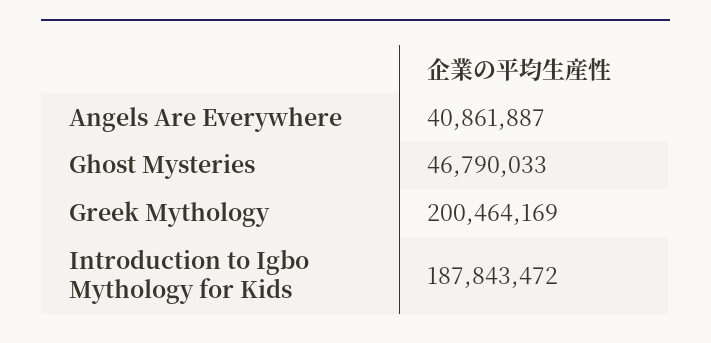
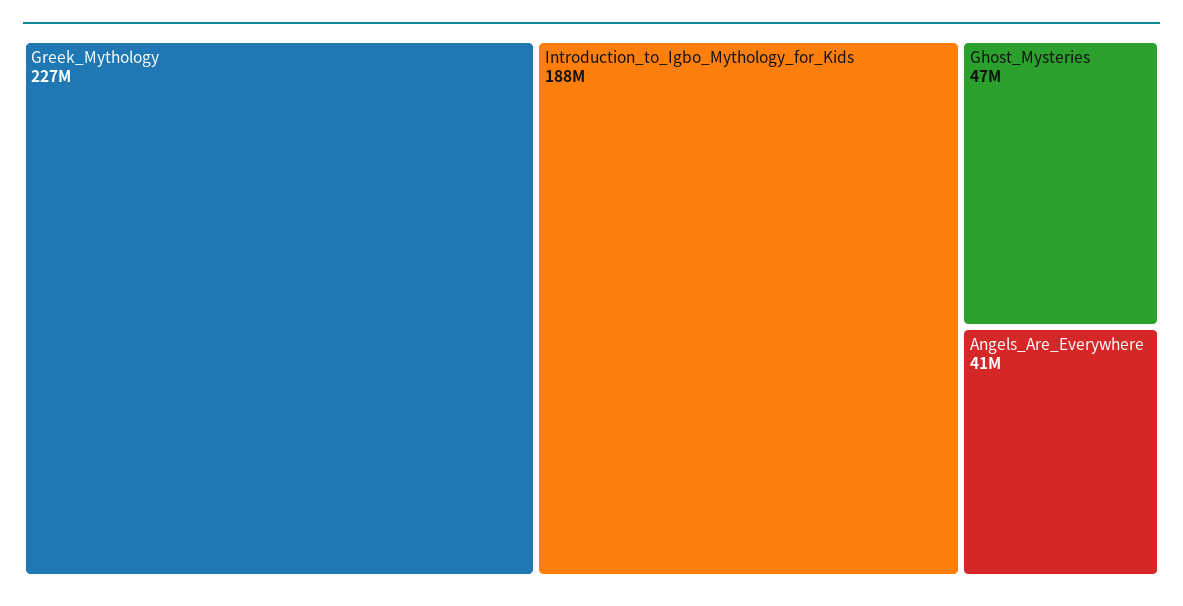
Greek Mythology: 200464169 -> 227000000

